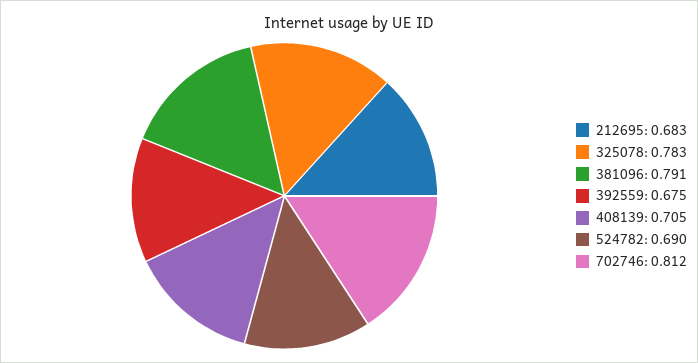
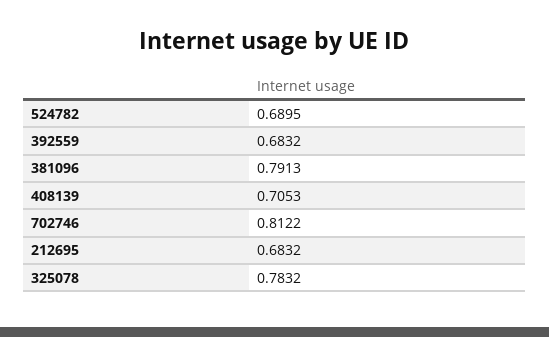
392559: 0.675 -> 0.6832

